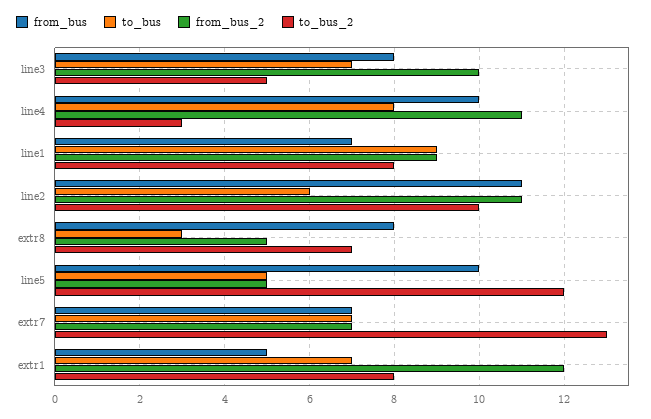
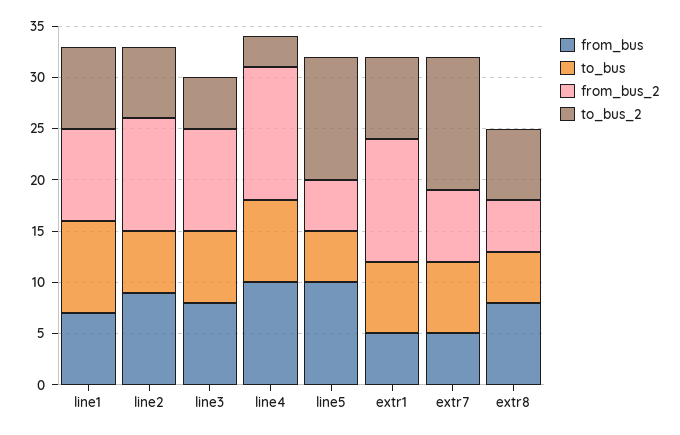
from_bus_2, line4: 11 -> 13
from_bus, line2: 11 -> 9
to_bus_2, line2: 10 -> 7
to_bus, extr8: 3 -> 5
from_bus, extr7: 7 -> 5

